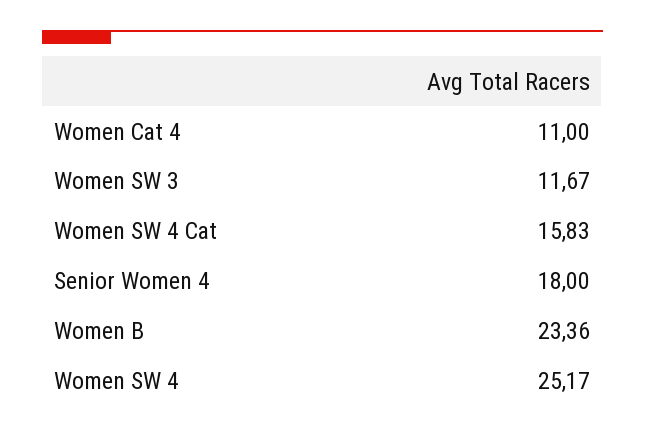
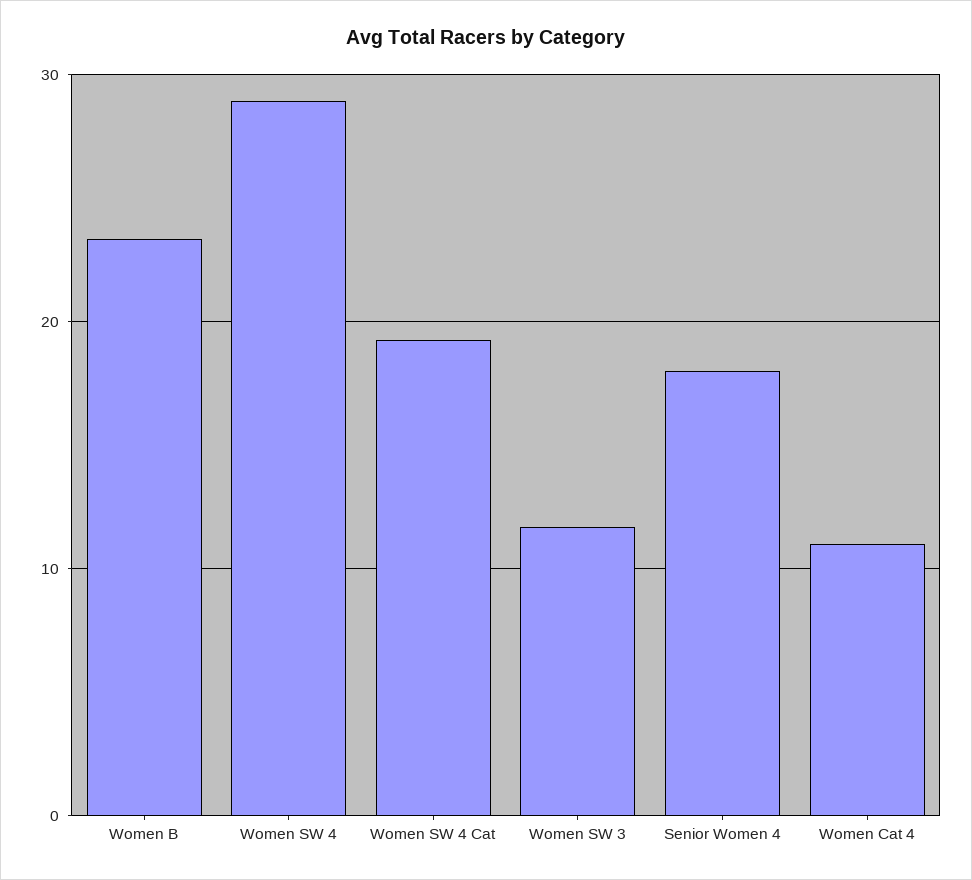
Women SW 4 Cat: 15.83 -> 19
Women SW 4: 25.17 -> 29

